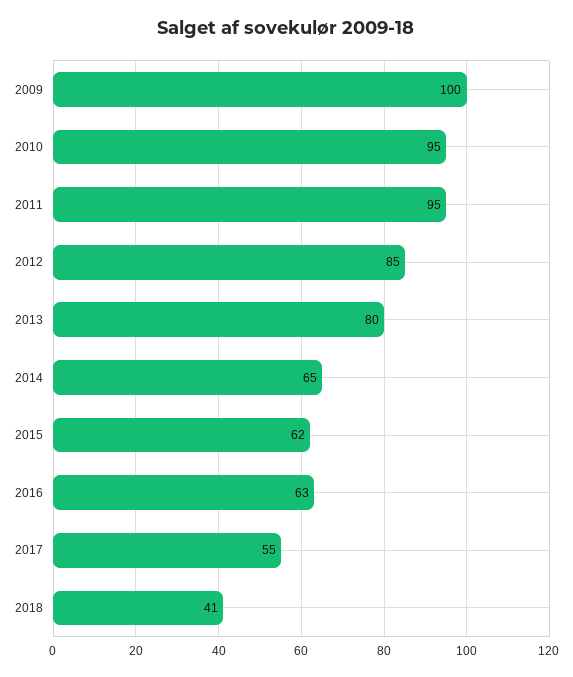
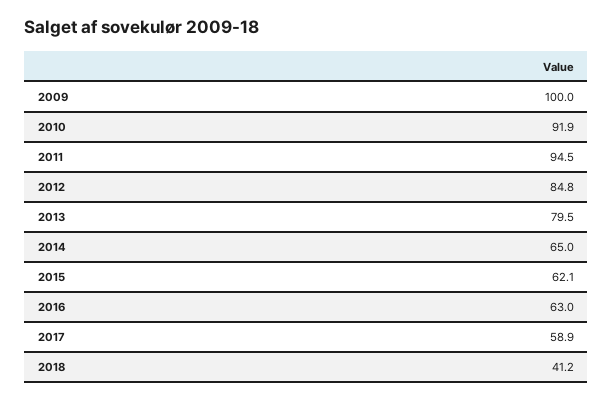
2010: 95 -> 91.9
2017: 55 -> 58.9

